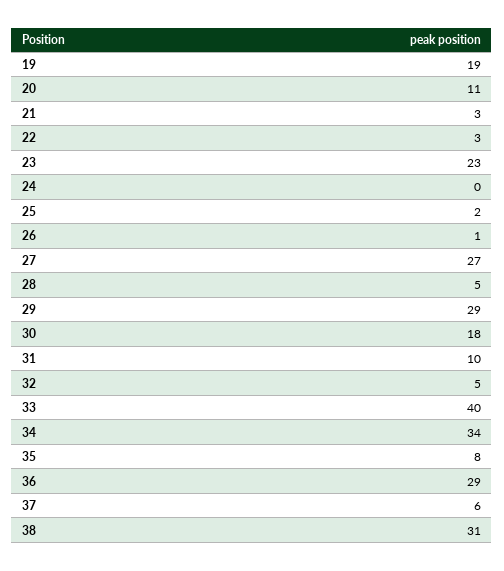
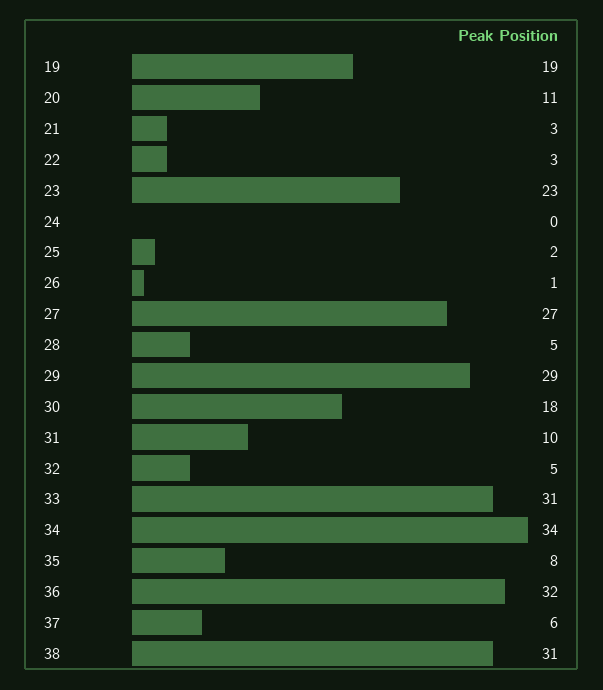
33: 40 -> 31
36: 29 -> 32

